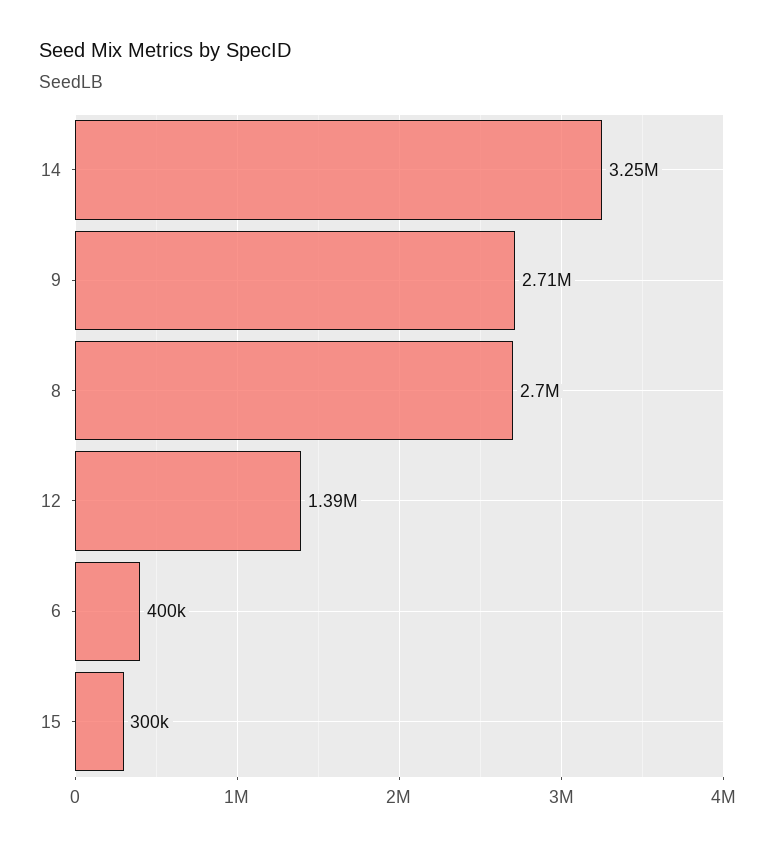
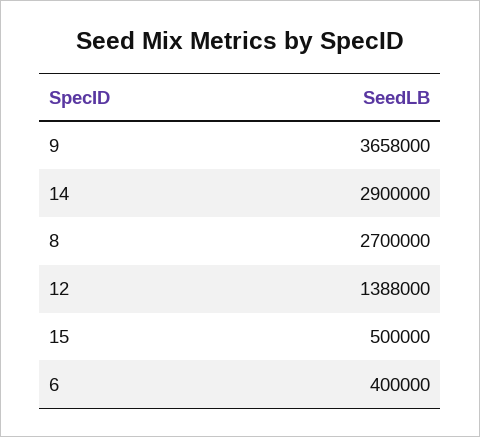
14: 3250000 -> 2900000
9: 2710000 -> 3658000
15: 300000 -> 500000

